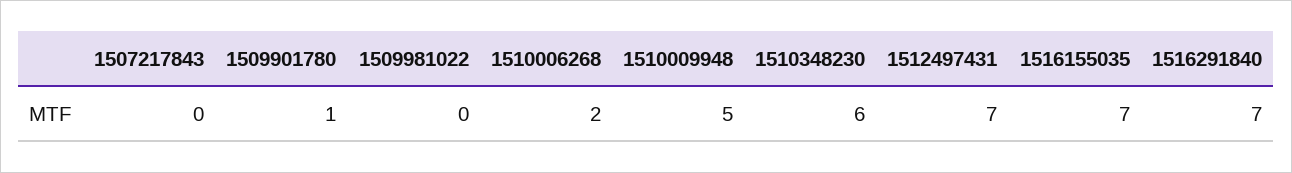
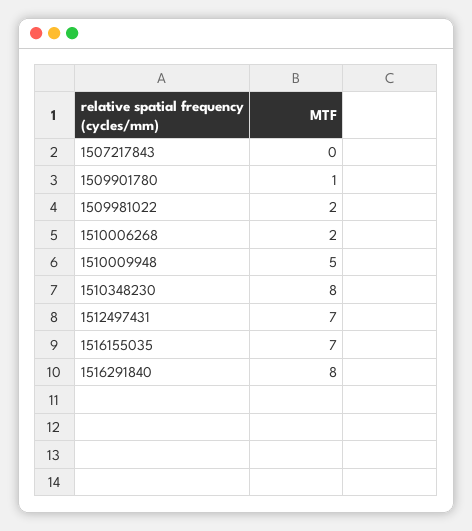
1509981022: 0 -> 2
1510348230: 6 -> 8
1516291840: 7 -> 8

